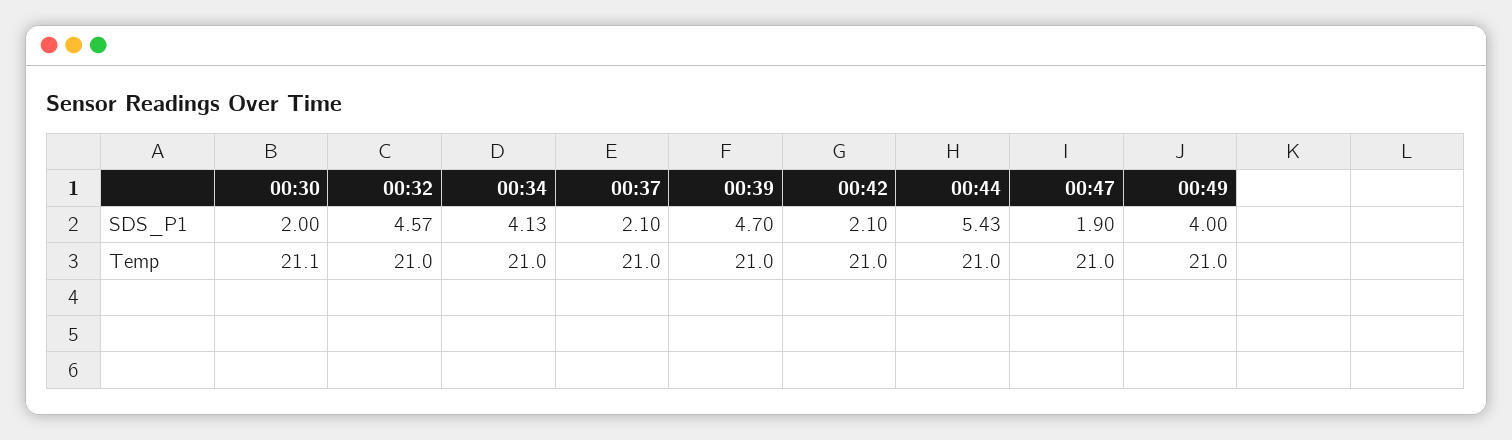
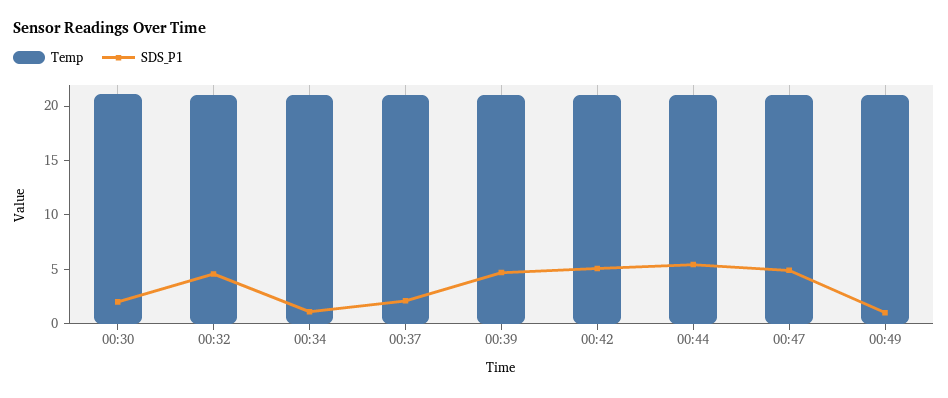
SDS_P1, 00:34: 4.13 -> 1
SDS_P1, 00:42: 2.1 -> 5
SDS_P1, 00:47: 1.9 -> 5
SDS_P1, 00:49: 4 -> 1

